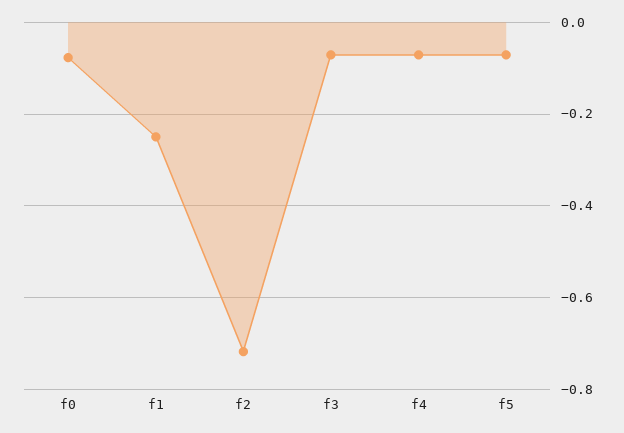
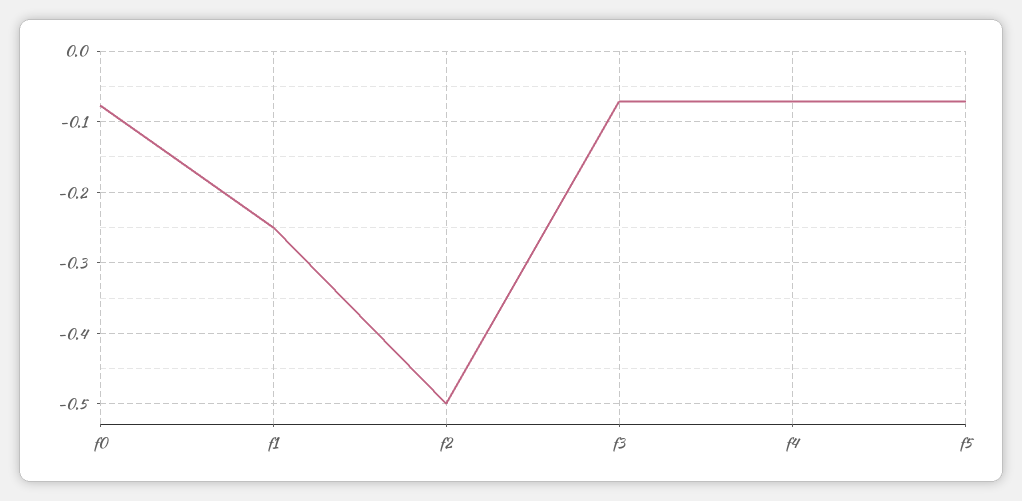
f2: -0.72 -> -0.5

